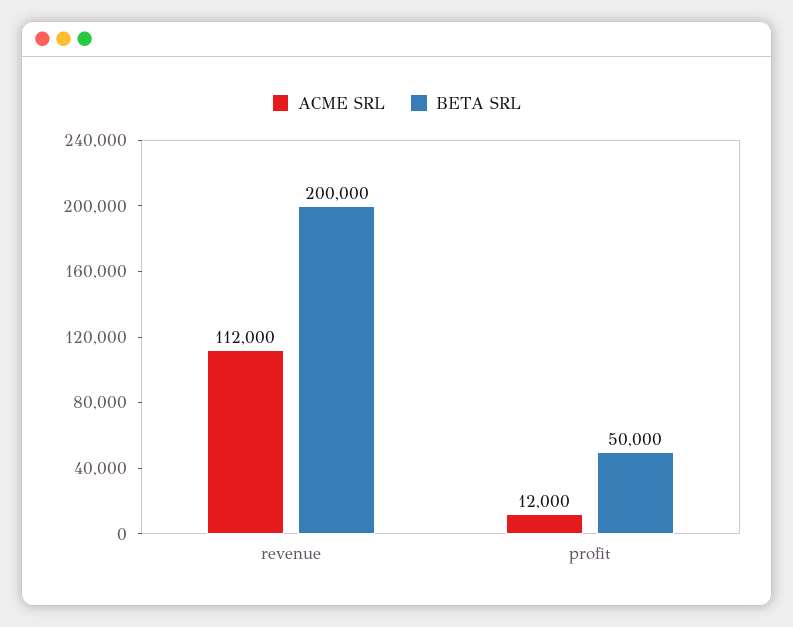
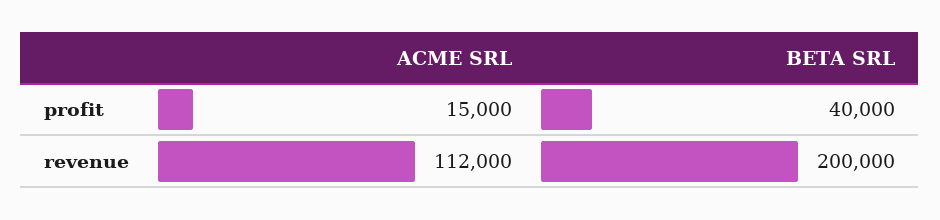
ACME SRL, profit: 12000 -> 15000
BETA SRL, profit: 50000 -> 40000

